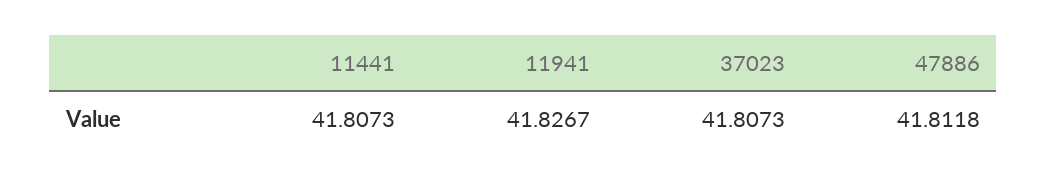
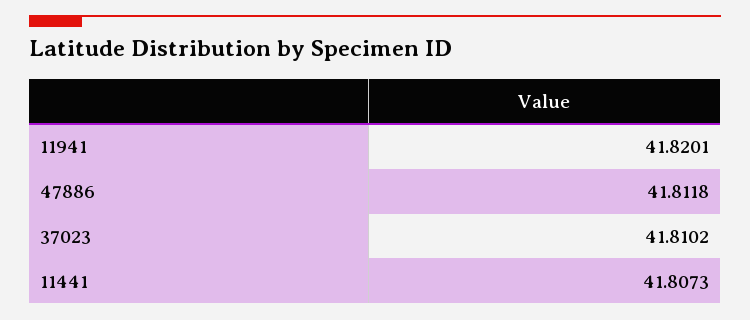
11941: 41.8267 -> 41.8201
37023: 41.8073 -> 41.8102

